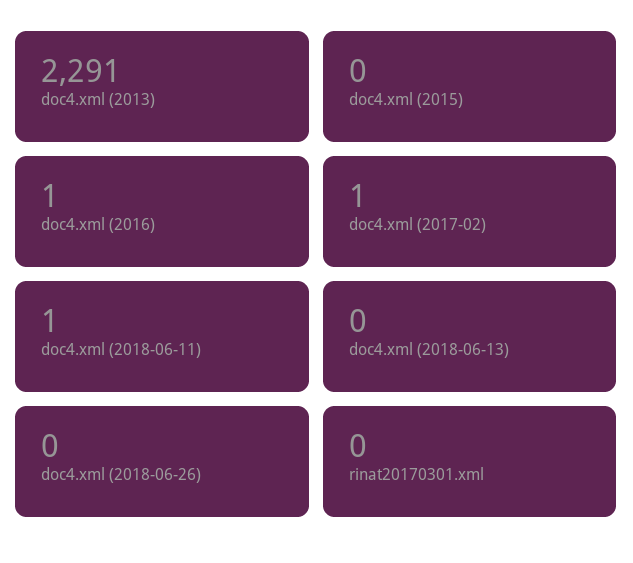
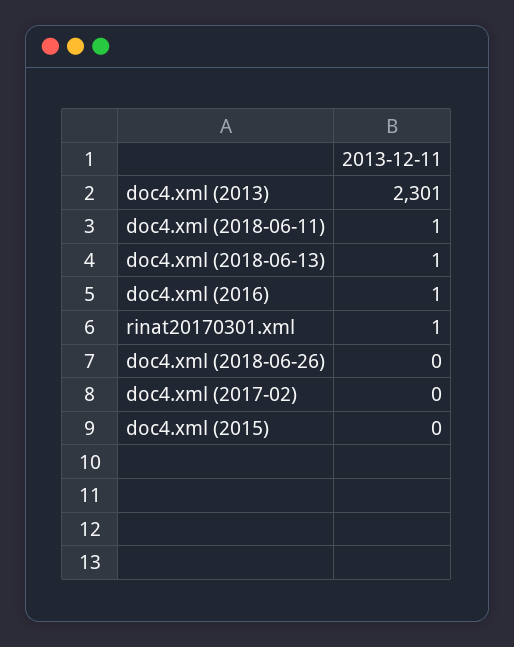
doc4.xml (2013): 2291 -> 2301
doc4.xml (2017-02): 1 -> 0
doc4.xml (2018-06-13): 0 -> 1
rinat20170301.xml: 0 -> 1

